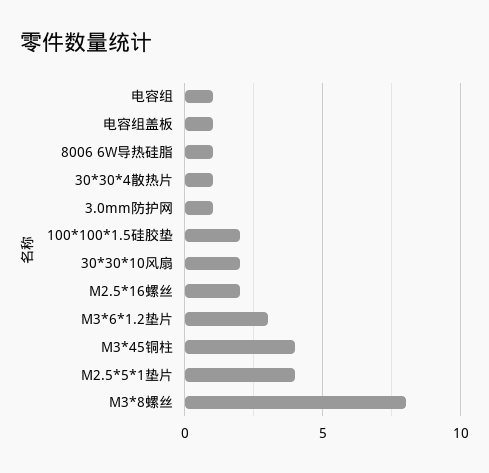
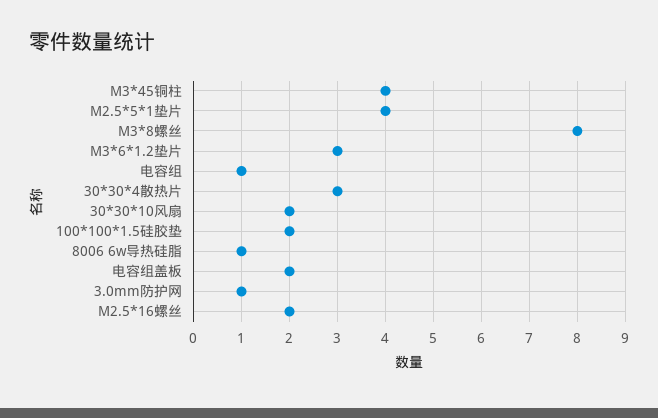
电容组盖板: 1 -> 2
30*30*4散热片: 1 -> 3

